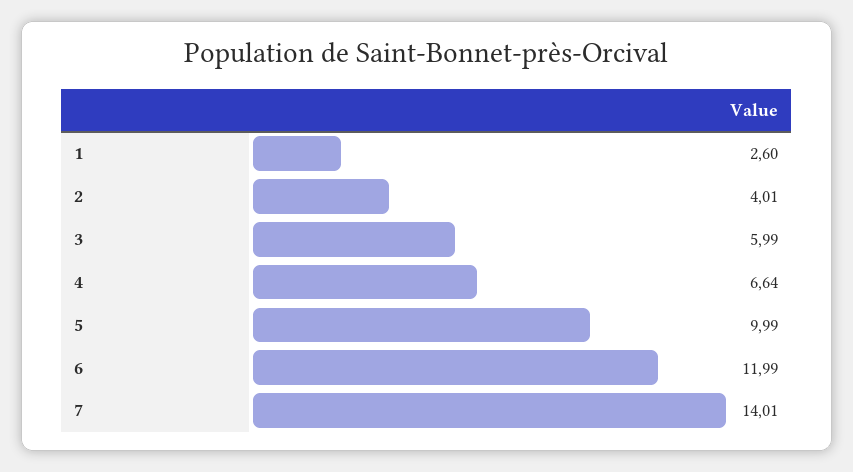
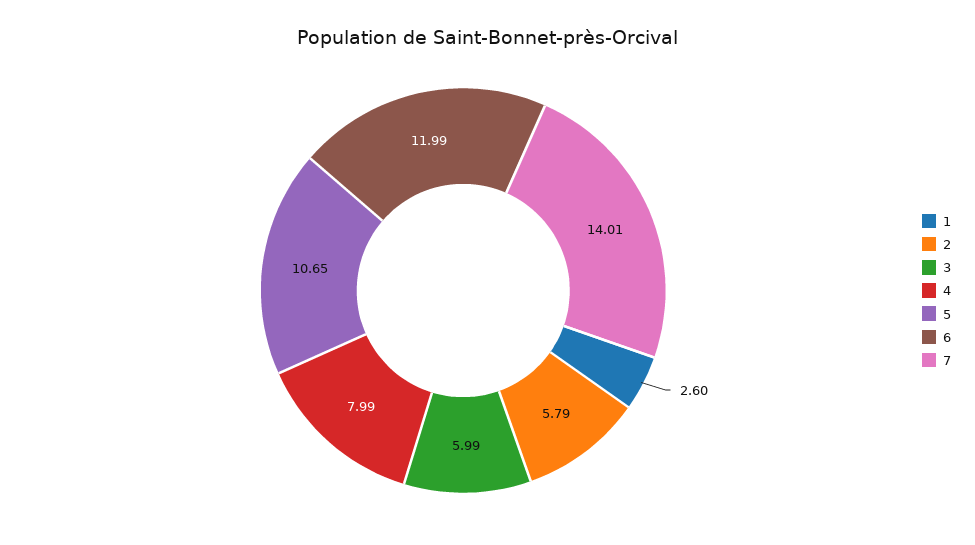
2: 4.01 -> 5.79
4: 6.64 -> 7.99
5: 9.99 -> 10.65

